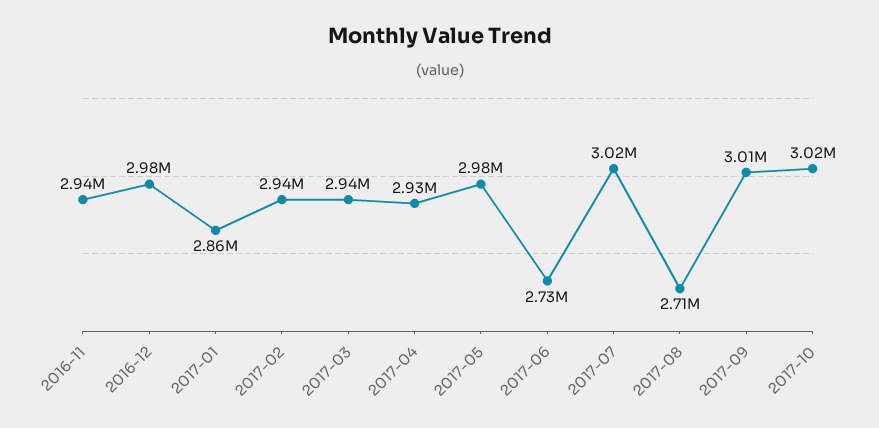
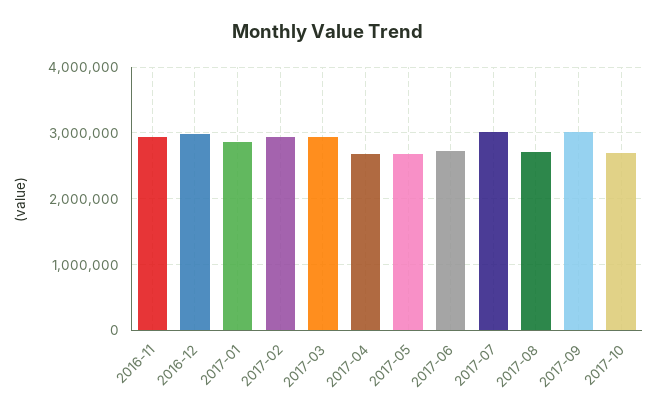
2017-04: 2930000 -> 2700000
2017-05: 2980000 -> 2700000
2017-10: 3020000 -> 2700000

